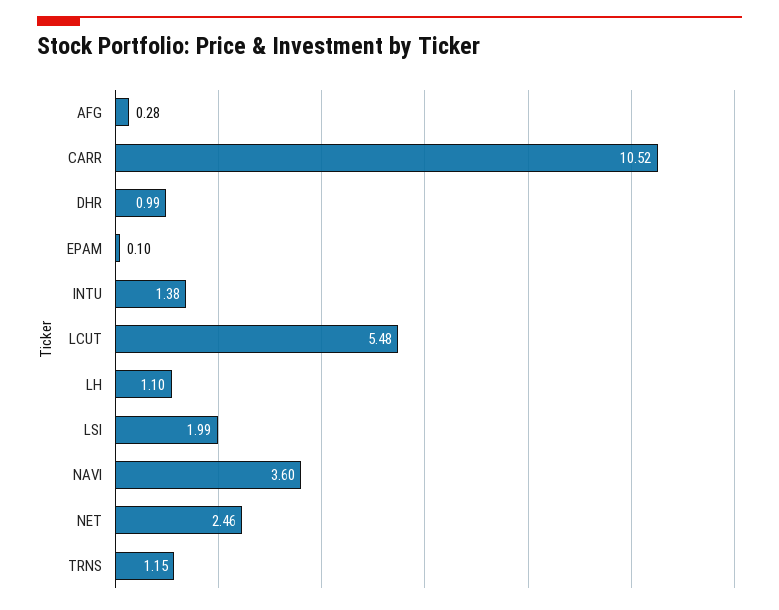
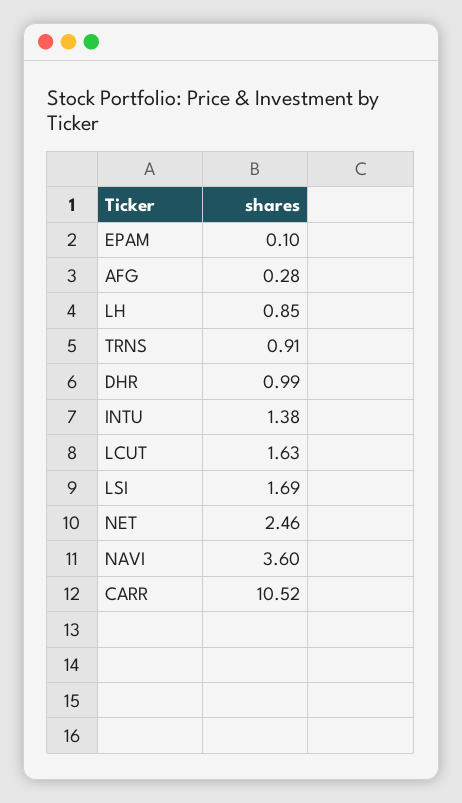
LCUT: 5.48 -> 1.63
LH: 1.1 -> 0.85
LSI: 1.99 -> 1.69
TRNS: 1.15 -> 0.91

